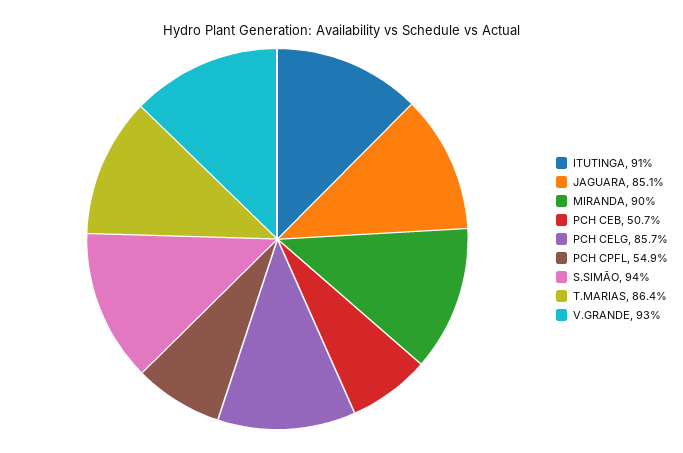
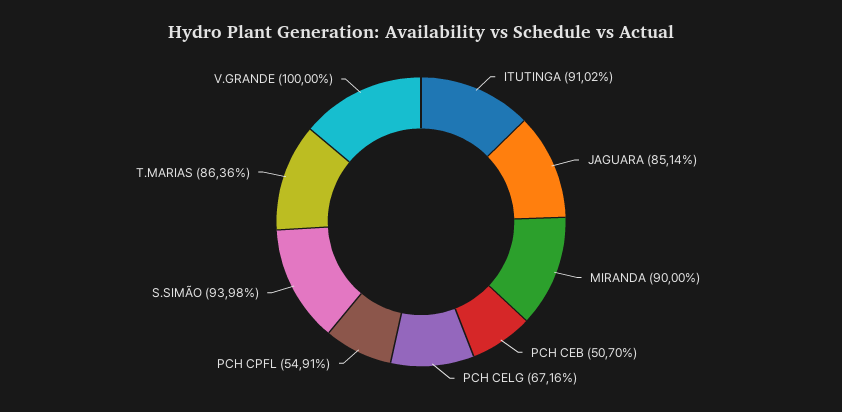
PCH CELG: 85.7 -> 67.16
V.GRANDE: 93 -> 100

